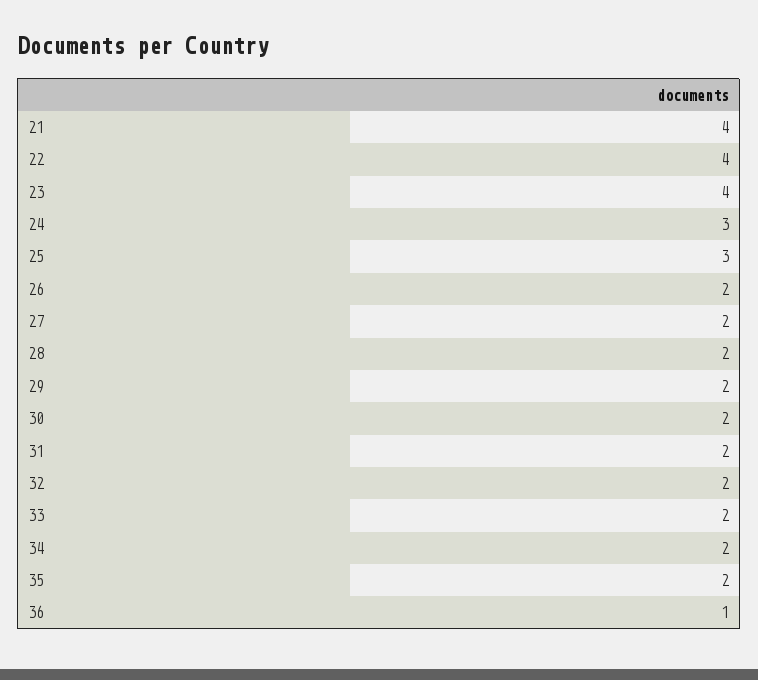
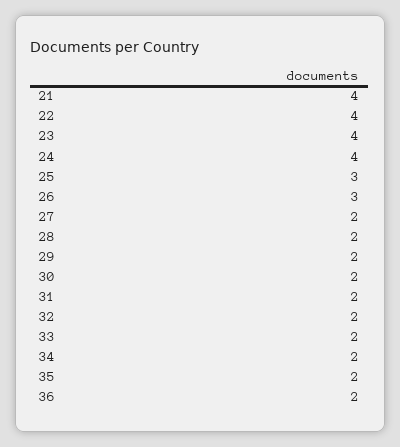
24: 3 -> 4
26: 2 -> 3
36: 1 -> 2

